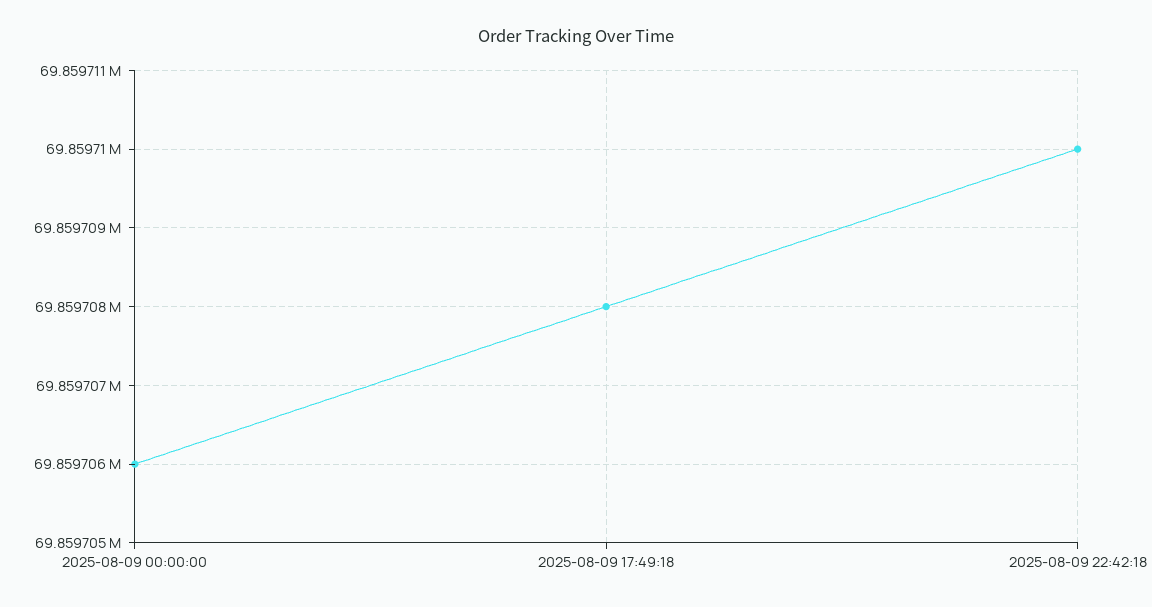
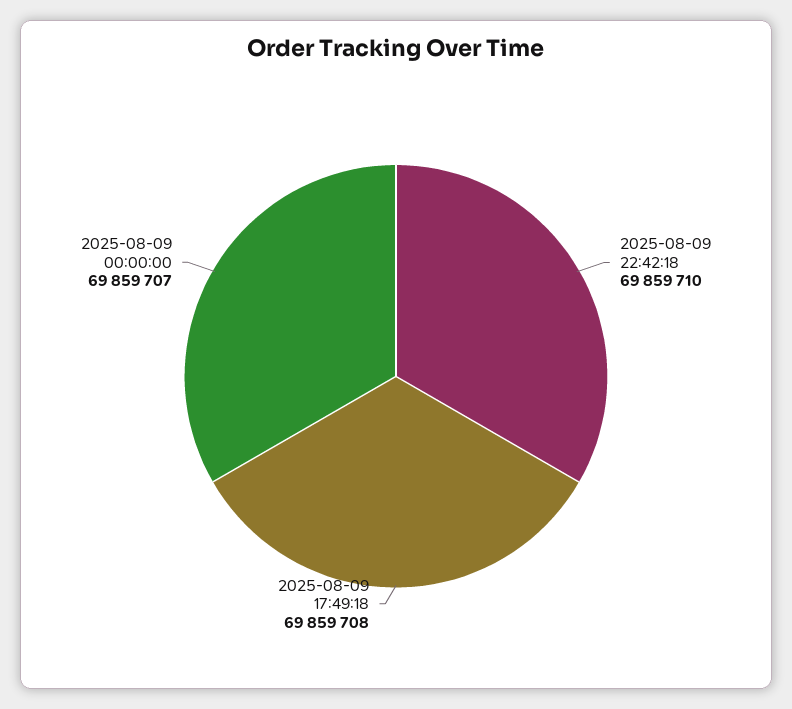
2025-08-09 00:00:00: 69859706 -> 69859707

